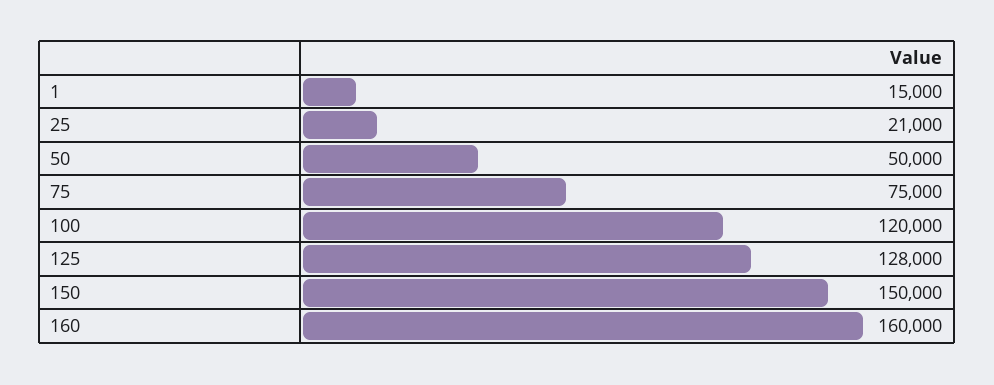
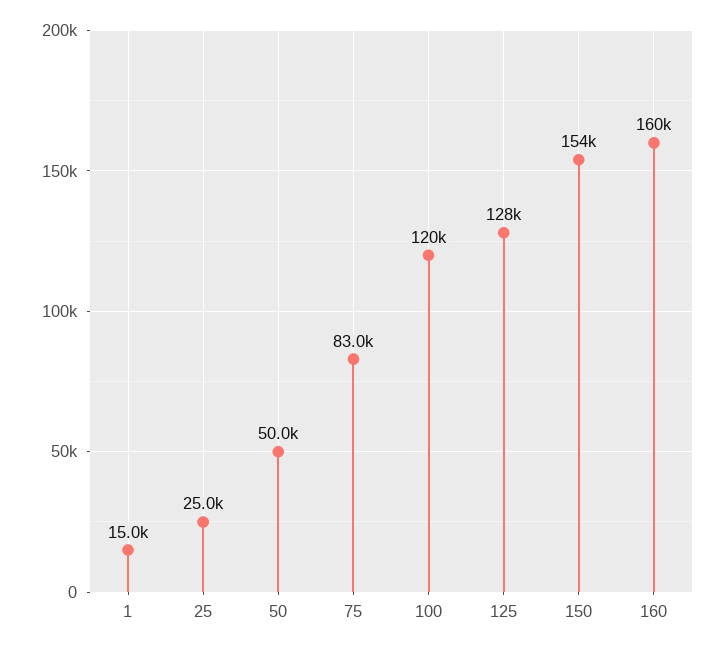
25: 21000 -> 25000
75: 75000 -> 83000
150: 150000 -> 154000

